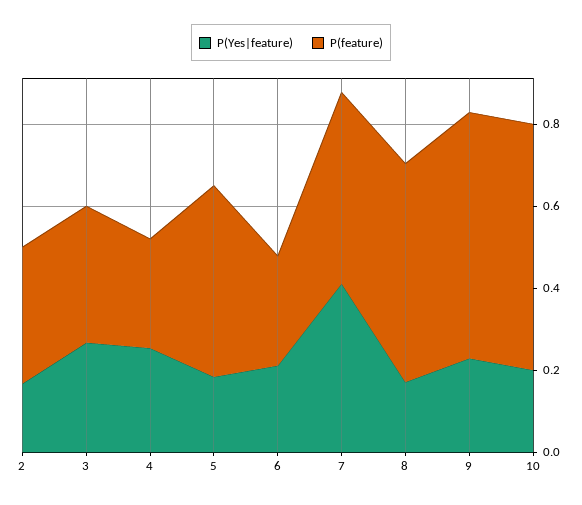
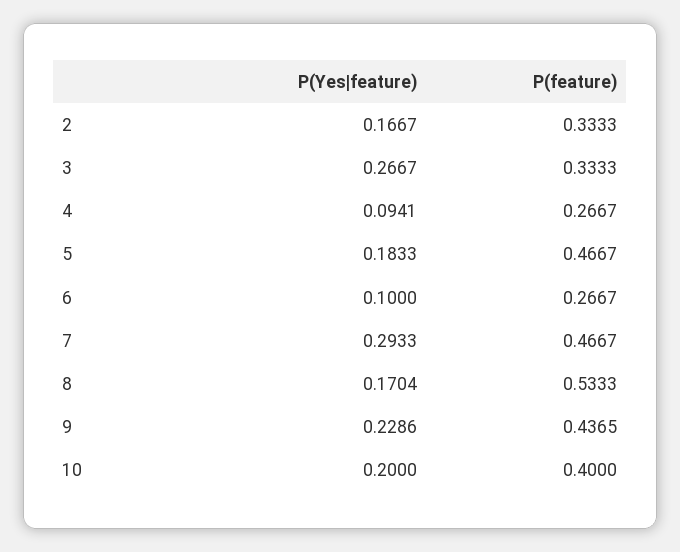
P(Yes|feature), 4: 0.25 -> 0.0941
P(Yes|feature), 6: 0.2 -> 0.1
P(Yes|feature), 7: 0.4 -> 0.2933
P(feature), 9: 0.6 -> 0.4365
P(feature), 10: 0.6 -> 0.4

